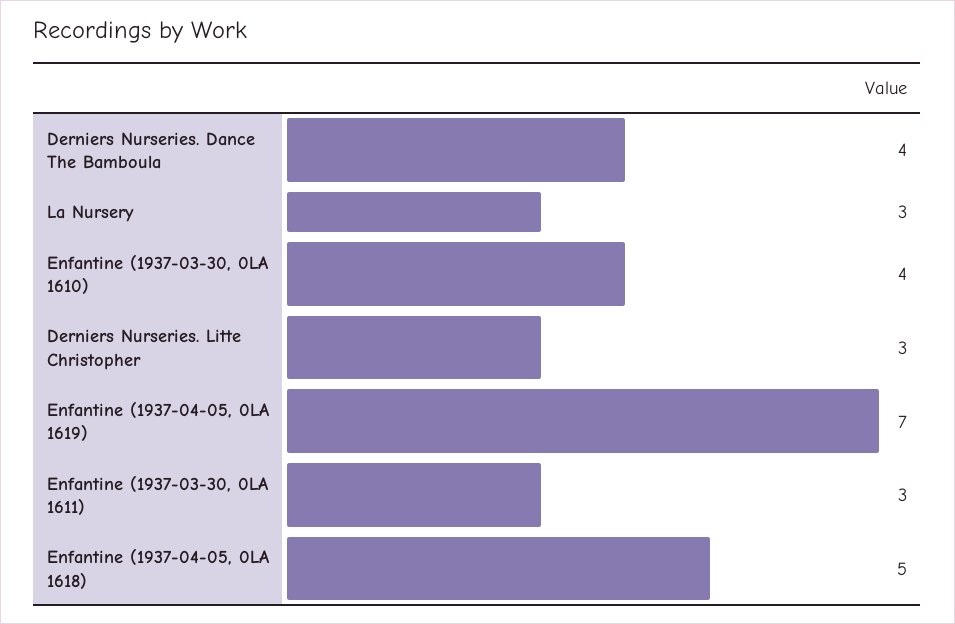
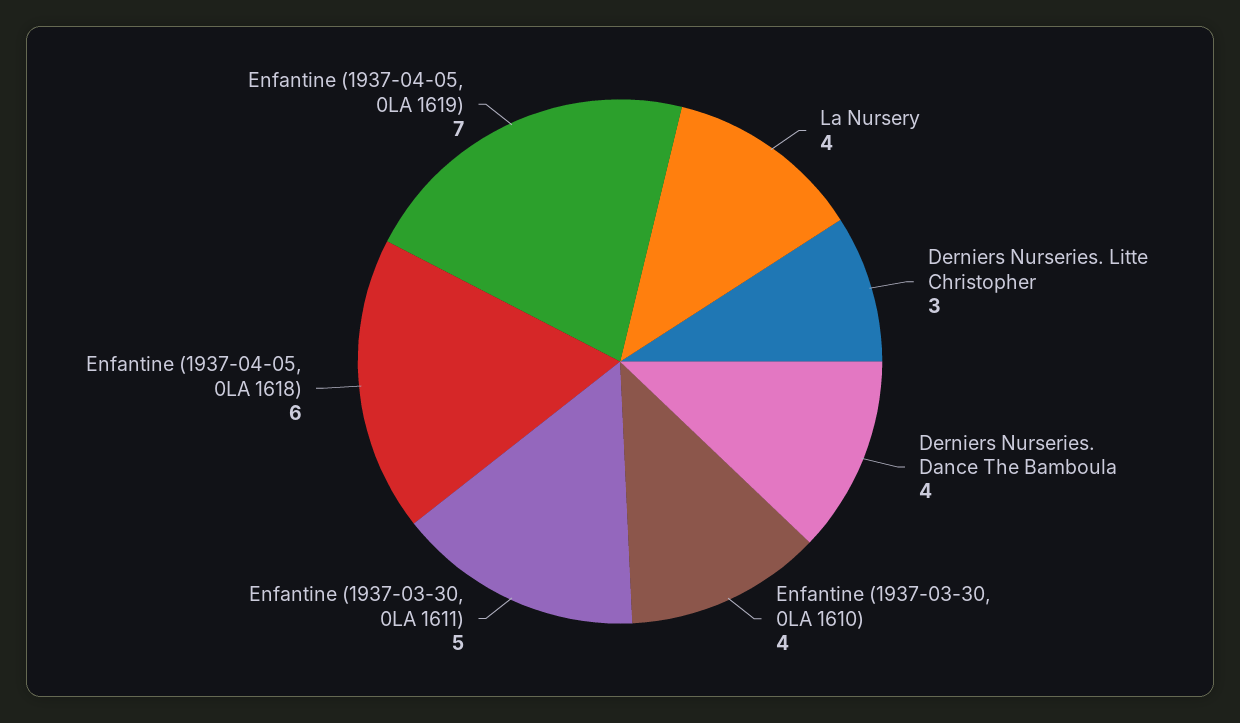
La Nursery: 3 -> 4
Enfantine (1937-03-30, 0LA 1611): 3 -> 5
Enfantine (1937-04-05, 0LA 1618): 5 -> 6

